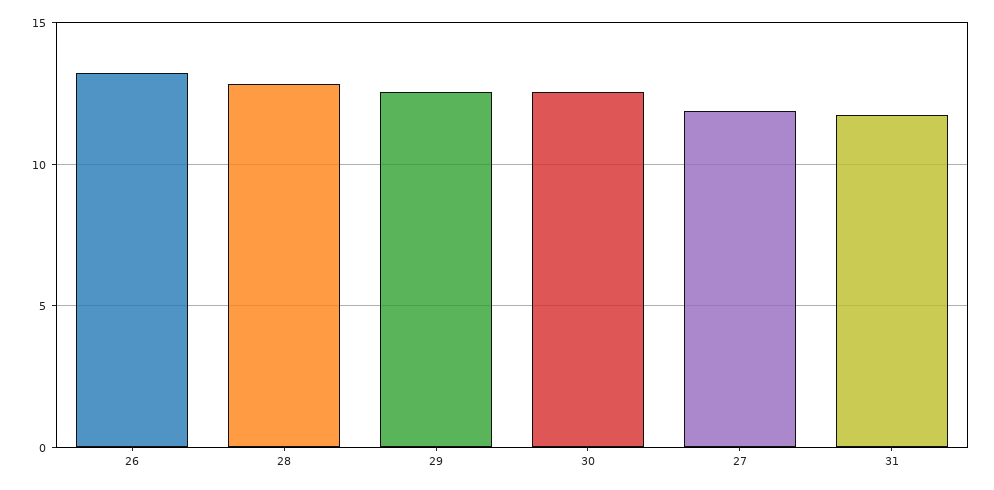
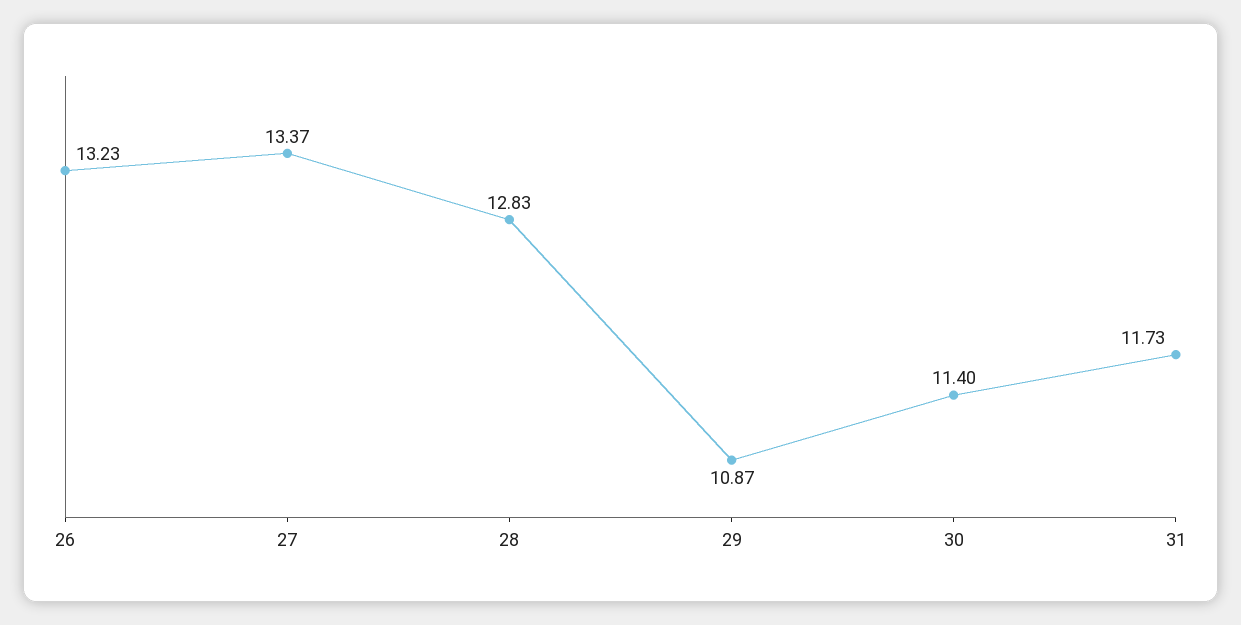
29: 12.5 -> 10.87
30: 12.5 -> 11.4
27: 12 -> 13.37

